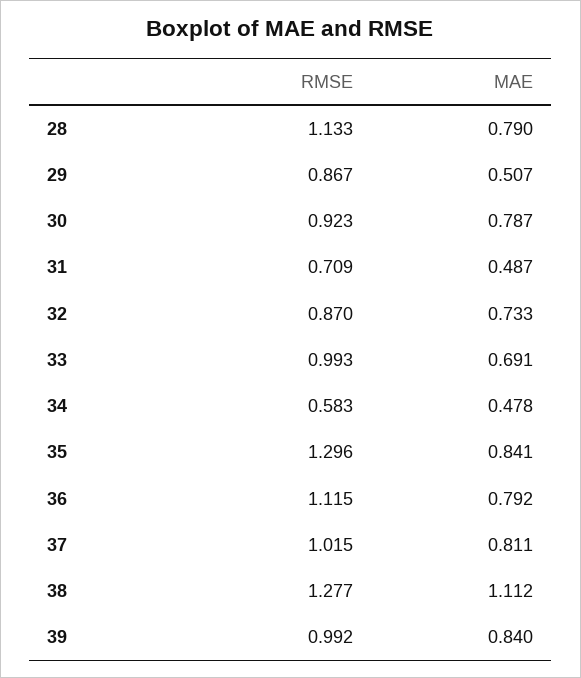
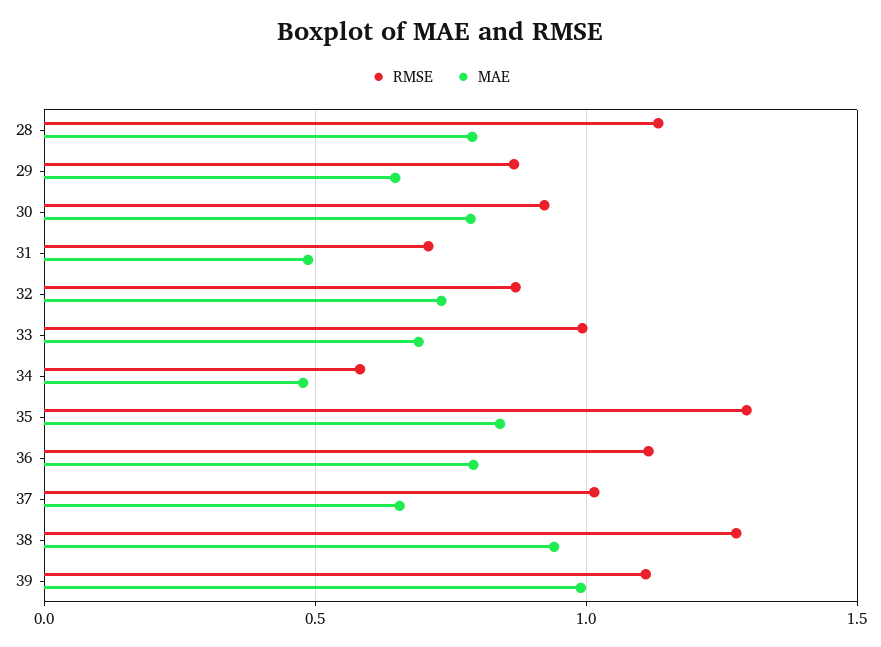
MAE, 29: 0.507 -> 0.65
MAE, 37: 0.811 -> 0.65
MAE, 38: 1.112 -> 0.95
RMSE, 39: 0.992 -> 1.1
MAE, 39: 0.84 -> 1

